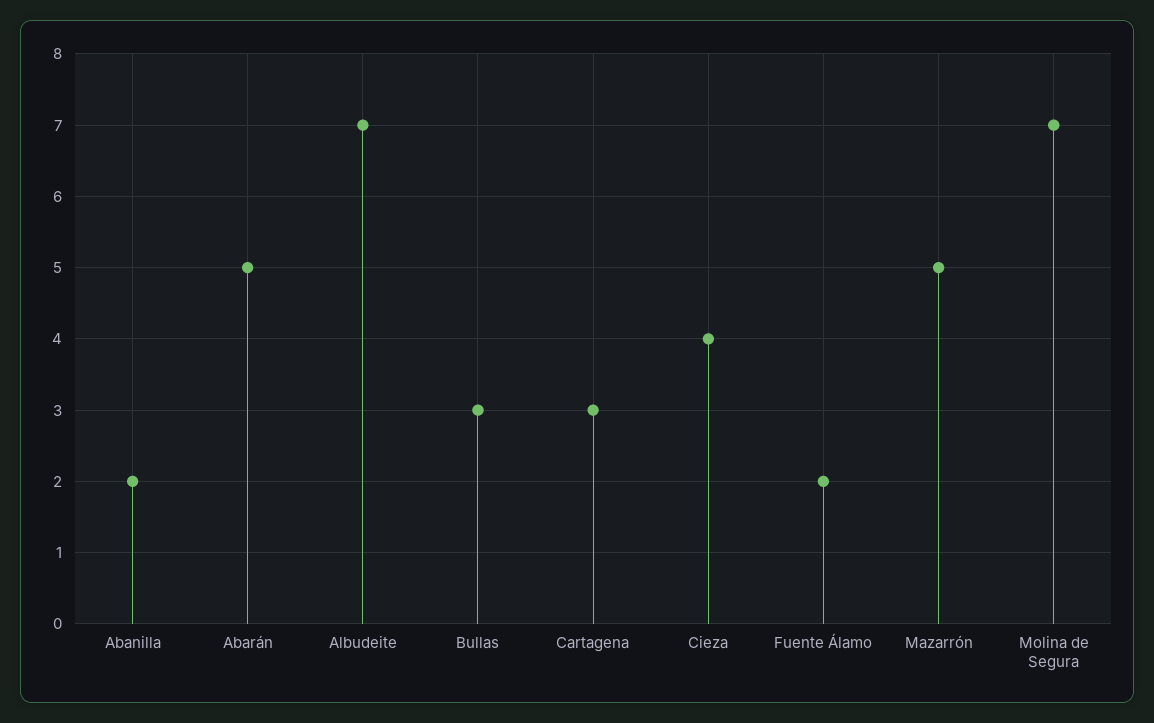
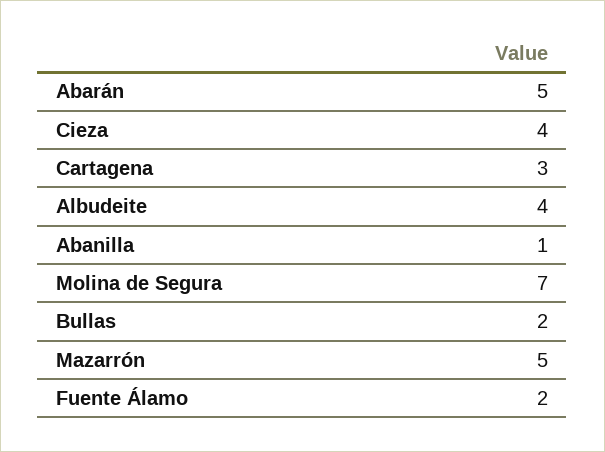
Abanilla: 2 -> 1
Albudeite: 7 -> 4
Bullas: 3 -> 2

